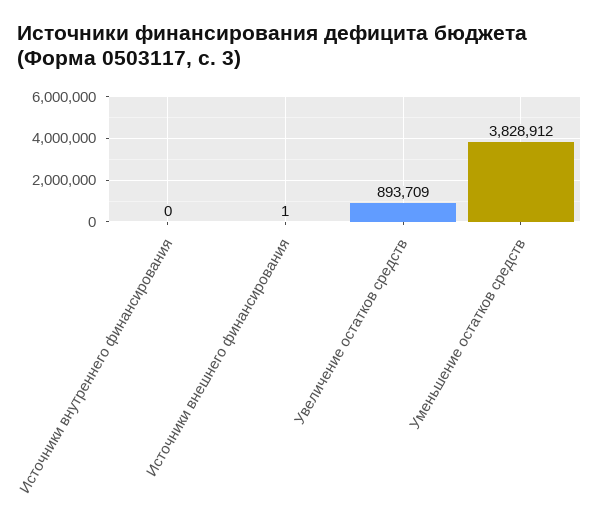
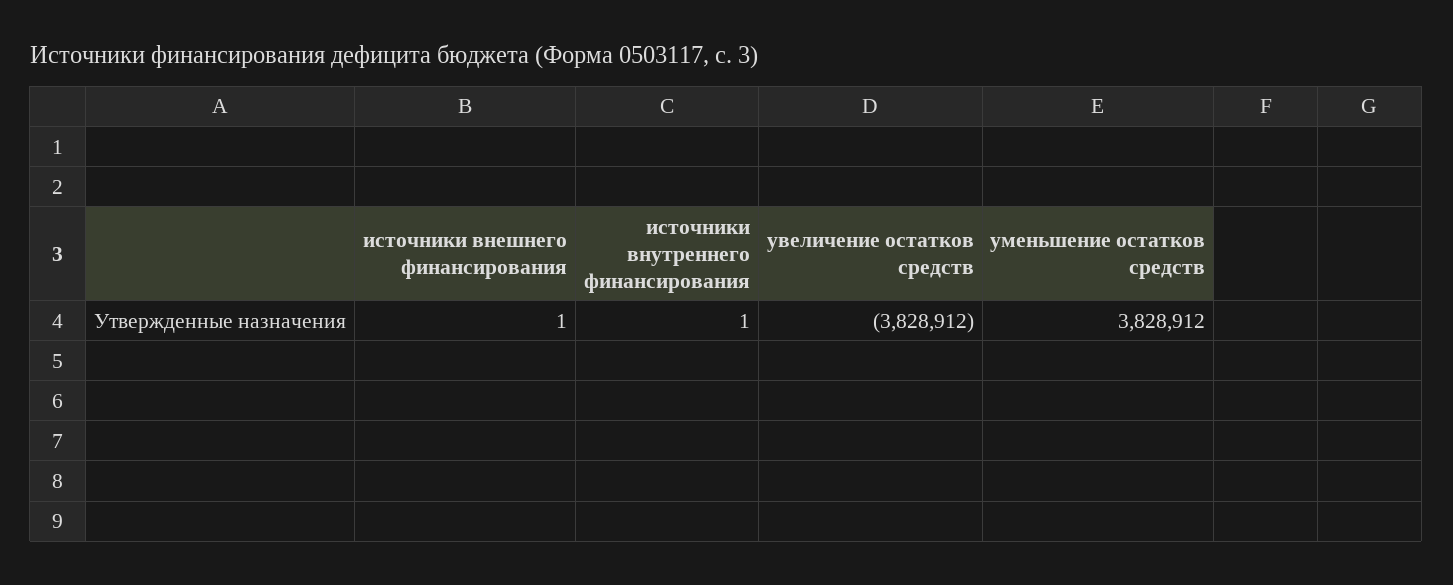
Источники внутреннего финансирования: 0 -> 1
Увеличение остатков средств: 893709 -> -3828912

